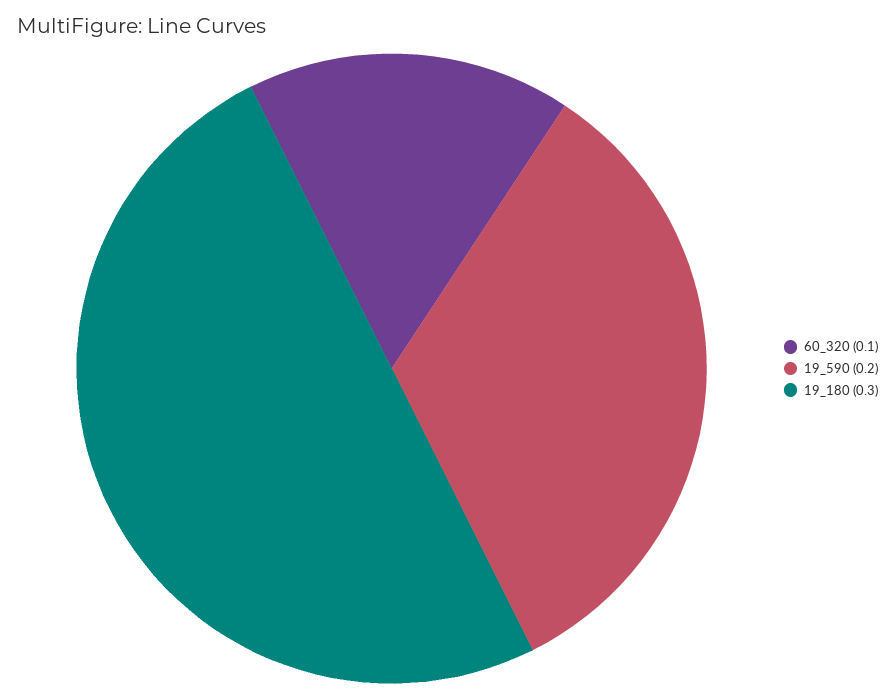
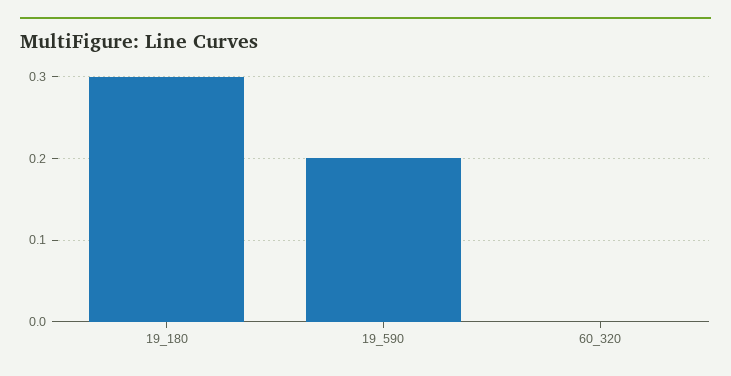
60_320: 0.1 -> 0

